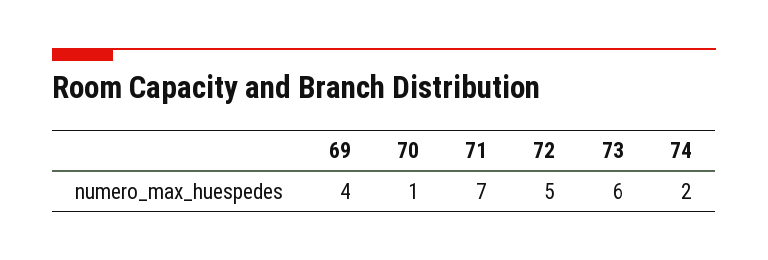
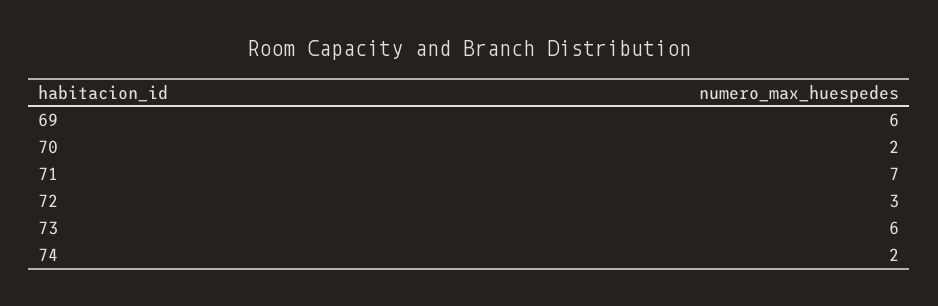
69: 4 -> 6
70: 1 -> 2
72: 5 -> 3

